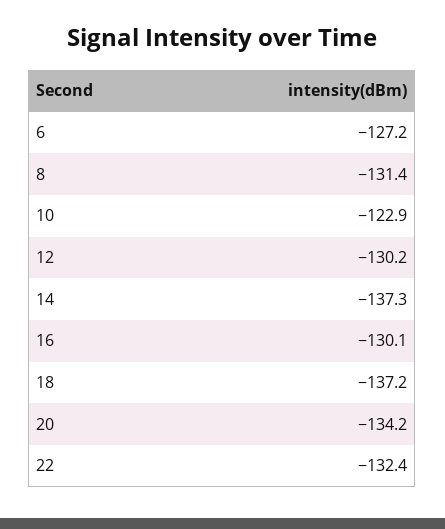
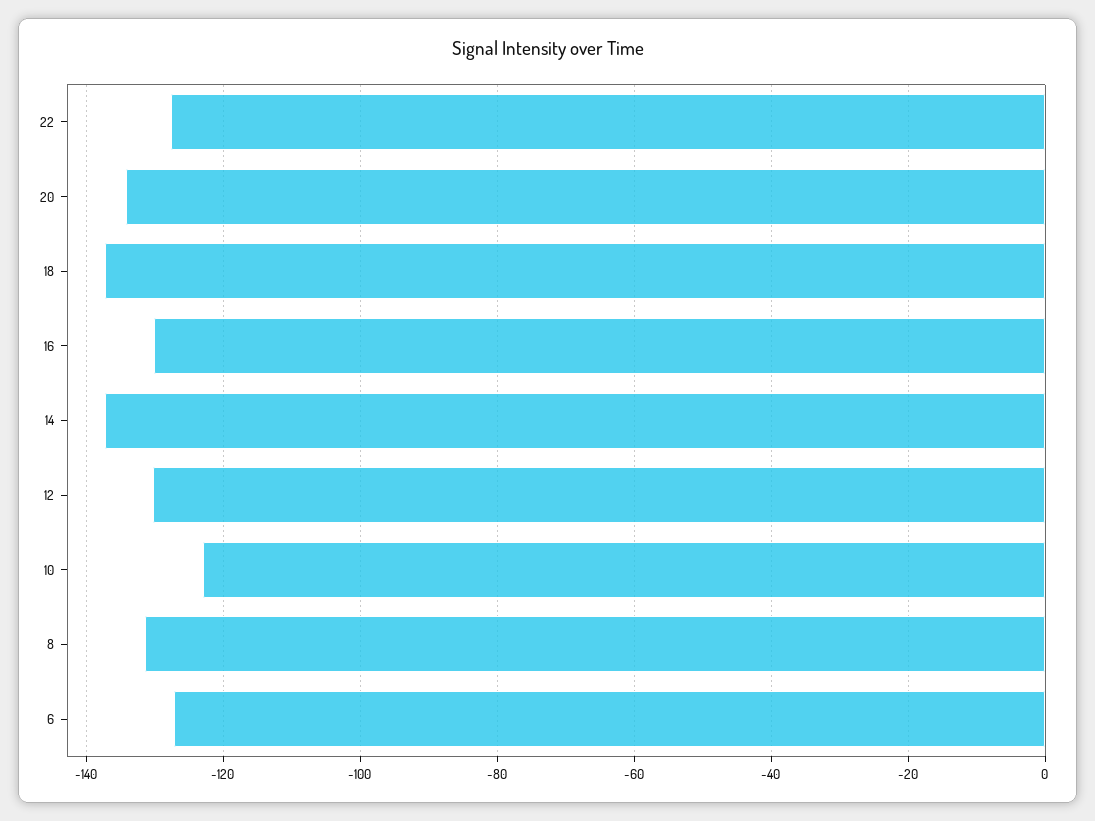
22: -132.4 -> -128

